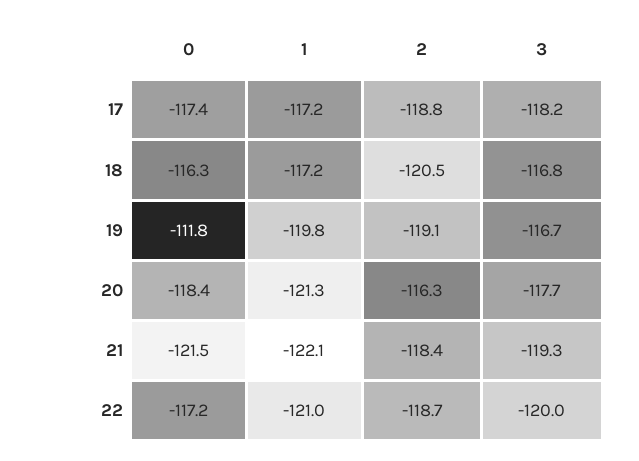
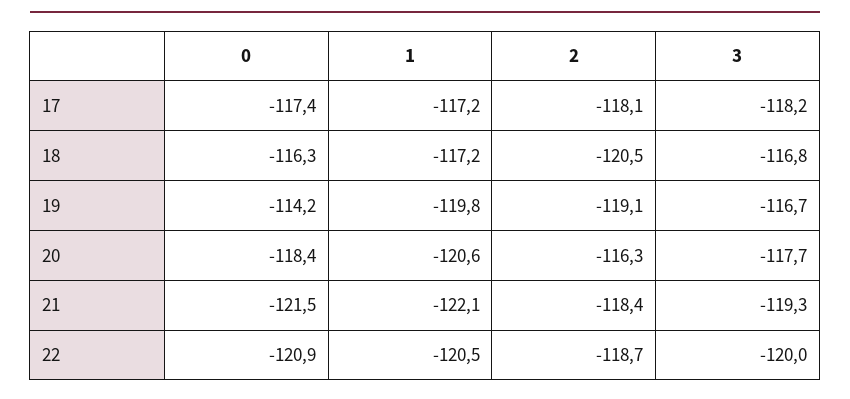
2, 17: -118.8 -> -118.1
0, 19: -111.8 -> -114.2
1, 20: -121.3 -> -120.6
0, 22: -117.2 -> -120.9
1, 22: -121 -> -120.5

